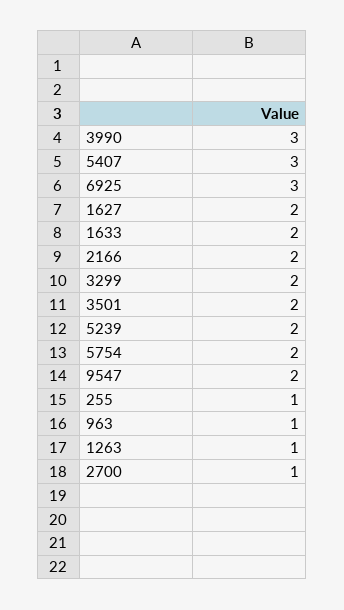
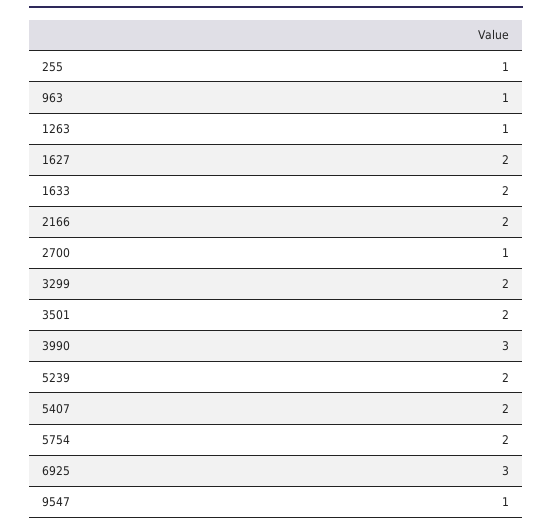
5407: 3 -> 2
9547: 2 -> 1

